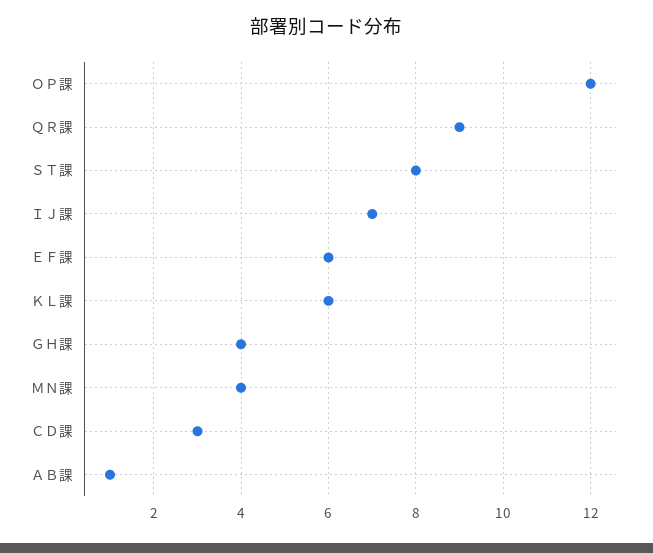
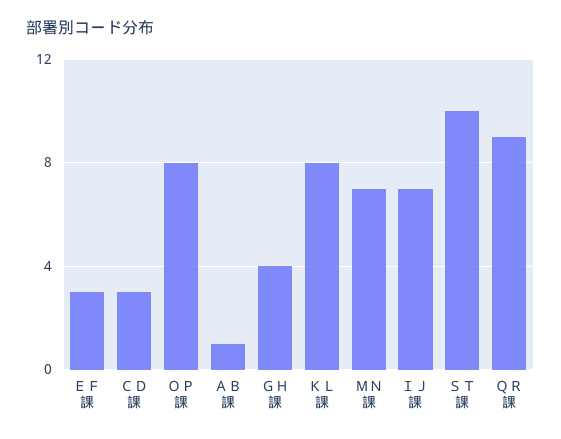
ＯＰ課: 12 -> 8
ＳＴ課: 8 -> 10
ＥＦ課: 6 -> 3
ＫＬ課: 6 -> 8
ＭＮ課: 4 -> 7

